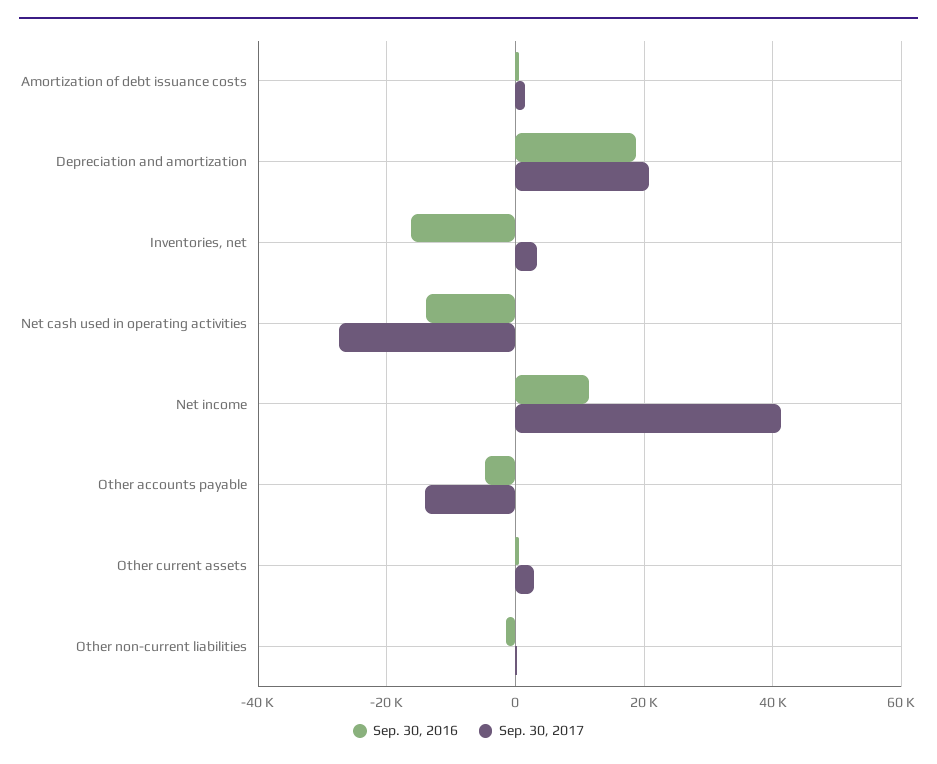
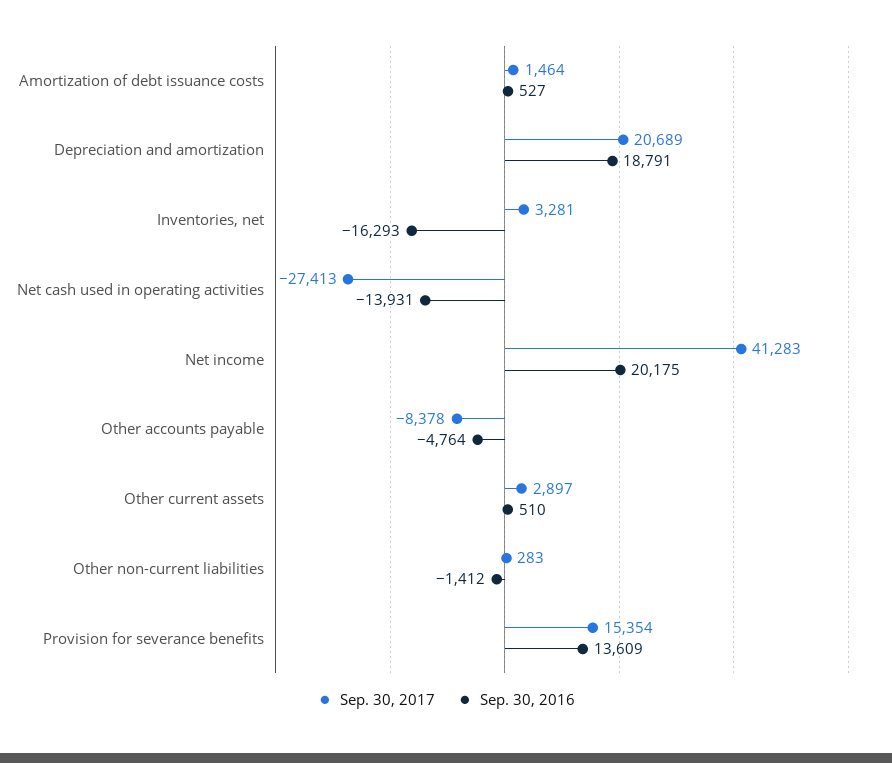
Sep. 30, 2016, Net income: 12000 -> 20175
Sep. 30, 2017, Other accounts payable: -14000 -> -8378
Sep. 30, 2017, Provision for severance benefits: none -> 15354
Sep. 30, 2016, Provision for severance benefits: none -> 13609

